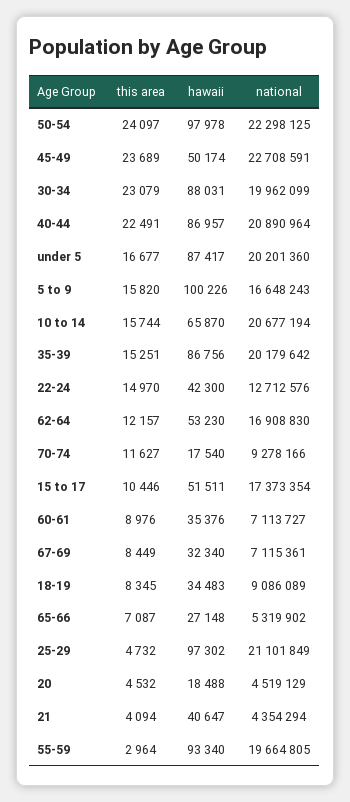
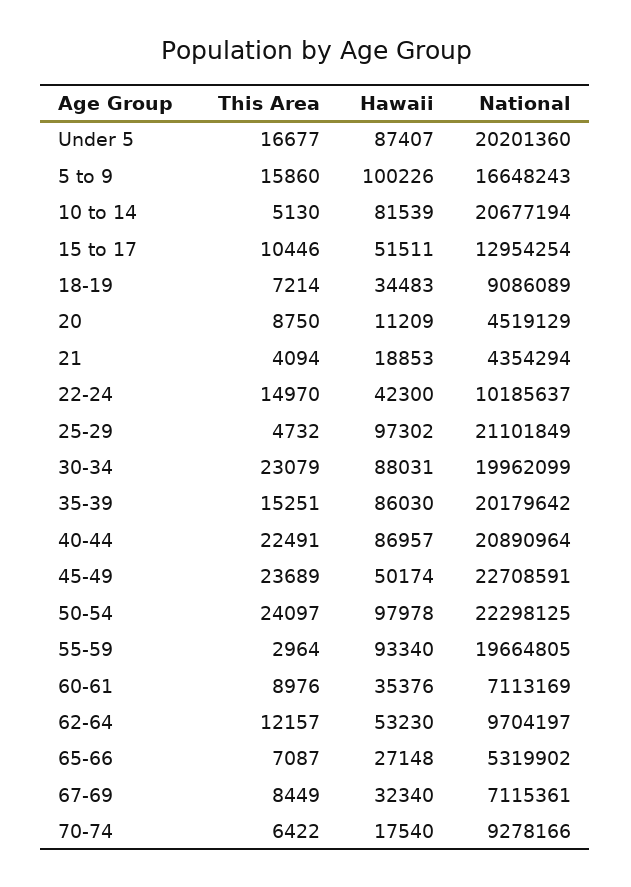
hawaii, under 5: 87417 -> 87407
this area, 5 to 9: 15820 -> 15860
this area, 10 to 14: 15744 -> 5130
hawaii, 10 to 14: 65870 -> 81539
hawaii, 35-39: 86756 -> 86030
national, 22-24: 12712576 -> 10185637
national, 62-64: 16908830 -> 9704197
this area, 70-74: 11627 -> 6422
national, 15 to 17: 17373354 -> 12954254
national, 60-61: 7113727 -> 7113169
this area, 18-19: 8345 -> 7214
this area, 20: 4532 -> 8750
hawaii, 20: 18488 -> 11209
hawaii, 21: 40647 -> 18853

